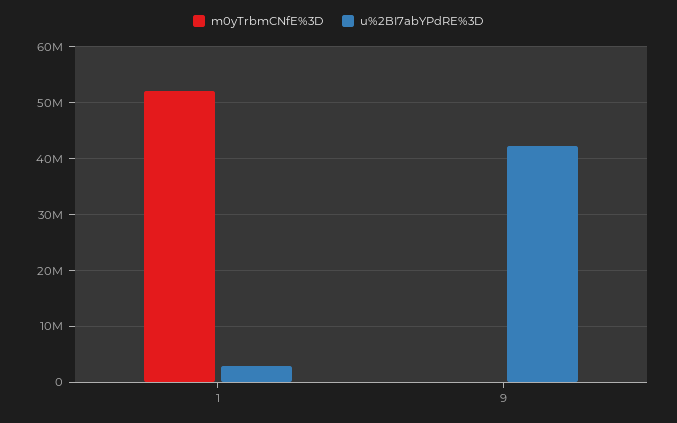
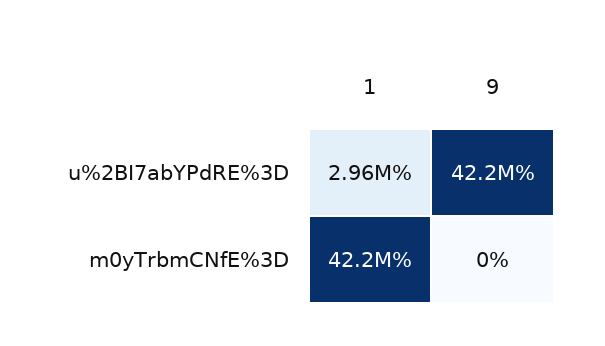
m0yTrbmCNfE%3D, 1: 52000000 -> 42200000

